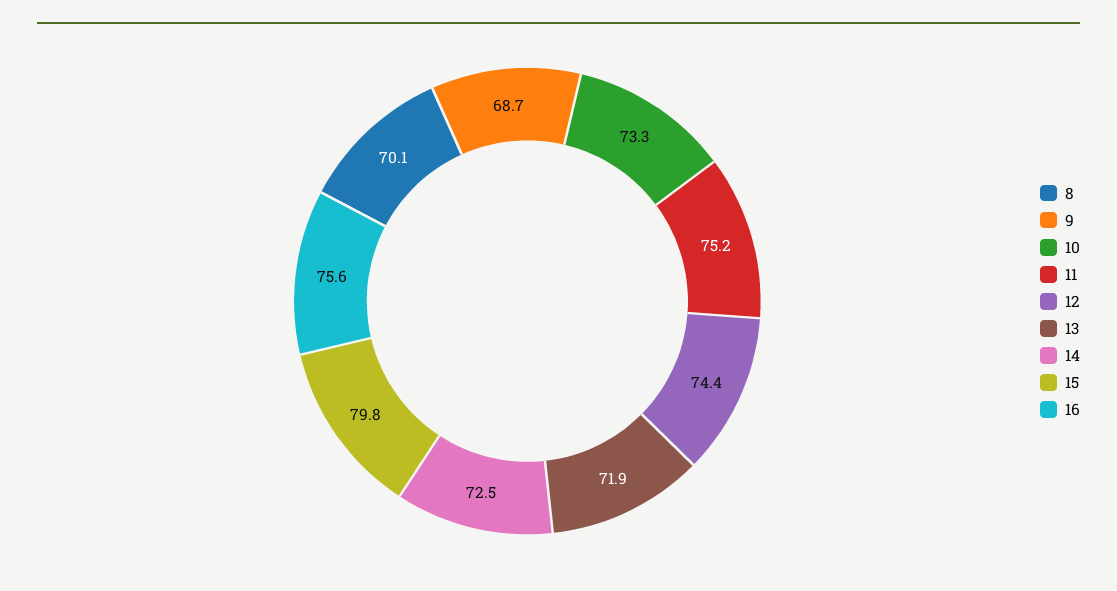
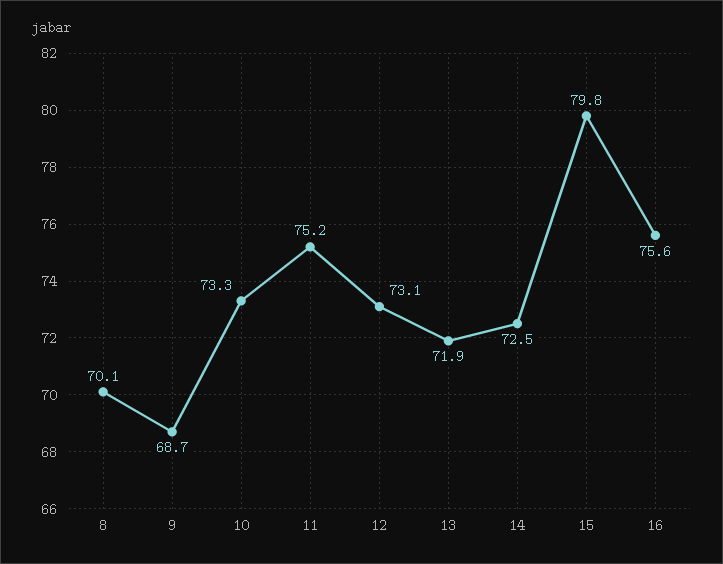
12: 74.4 -> 73.1

